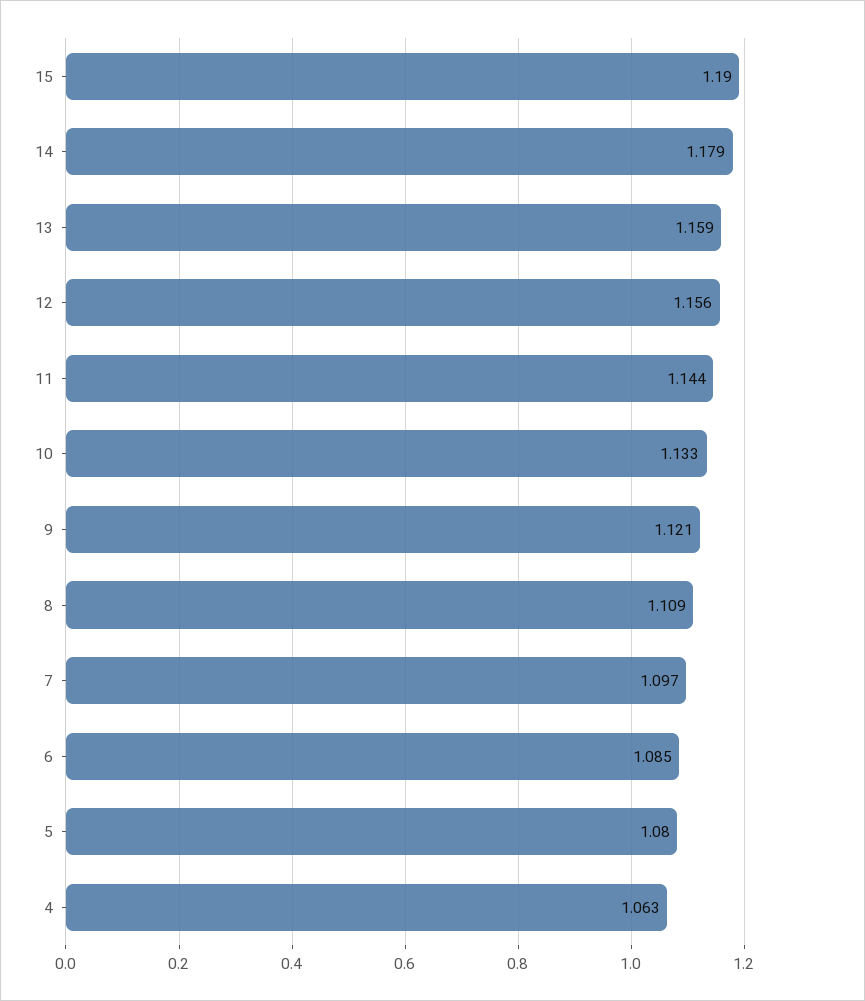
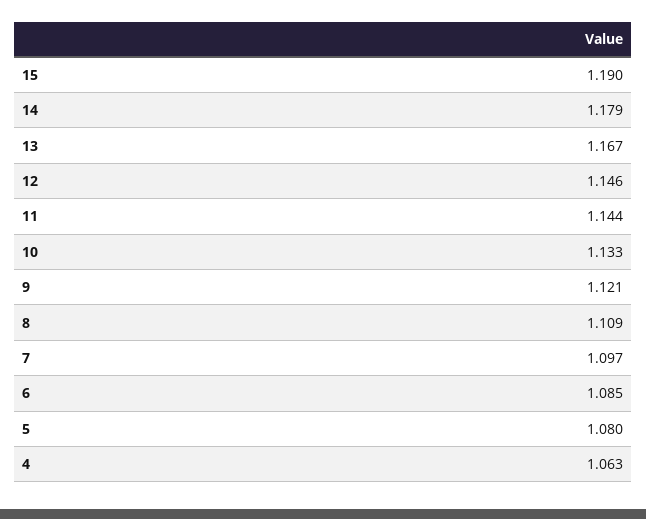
13: 1.159 -> 1.167
12: 1.156 -> 1.146

